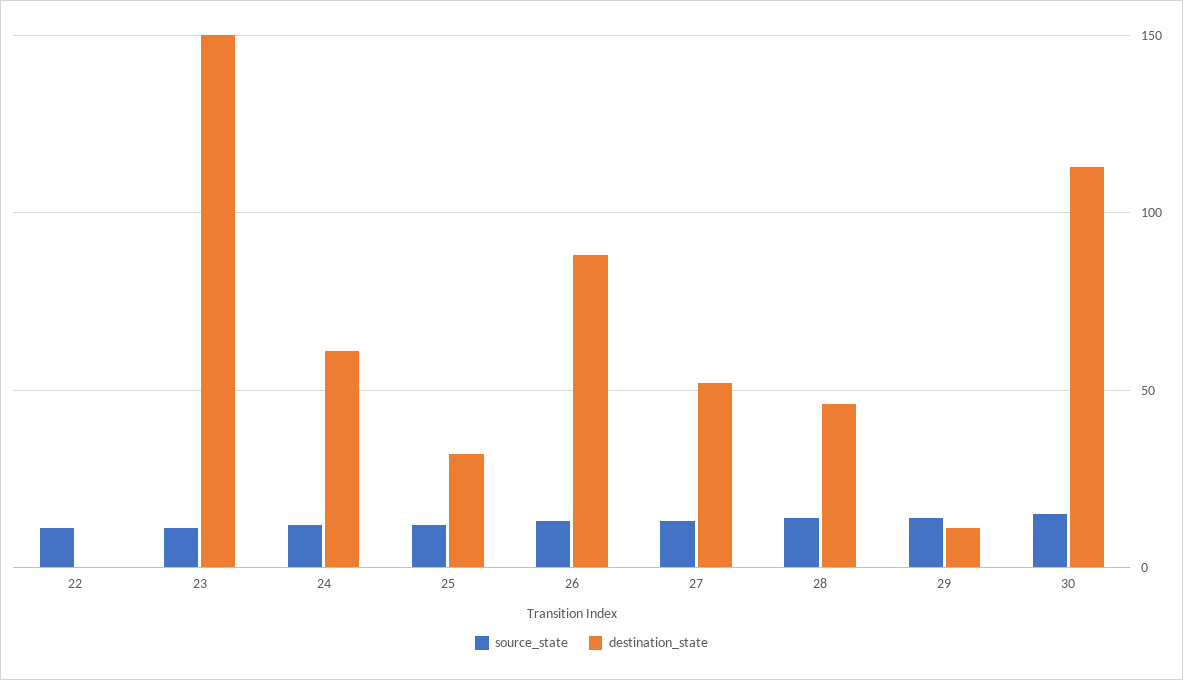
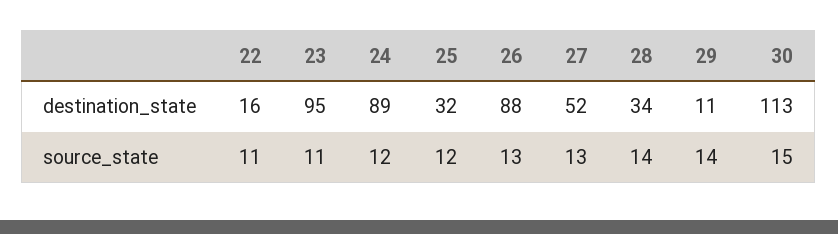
destination_state, 22: 0 -> 16
destination_state, 23: 150 -> 95
destination_state, 24: 60 -> 89
destination_state, 28: 45 -> 34

